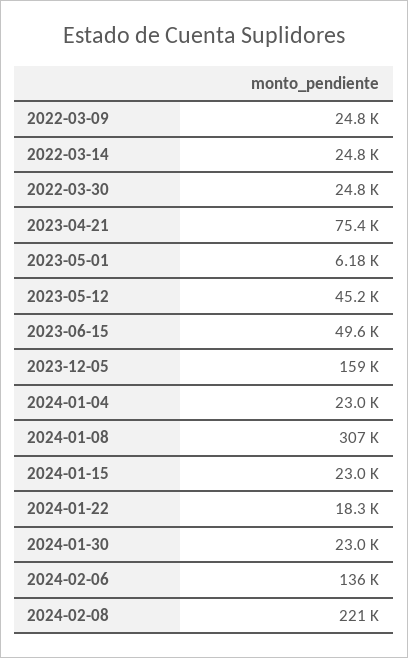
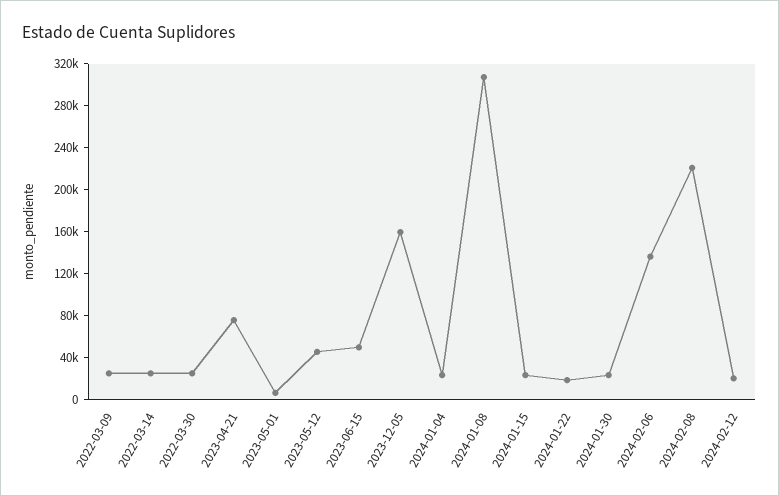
2024-02-12: none -> 20000

